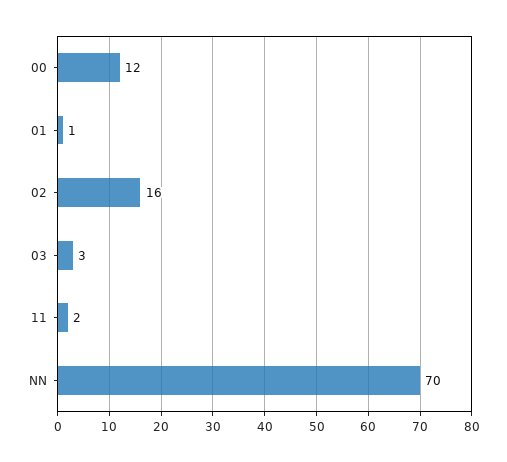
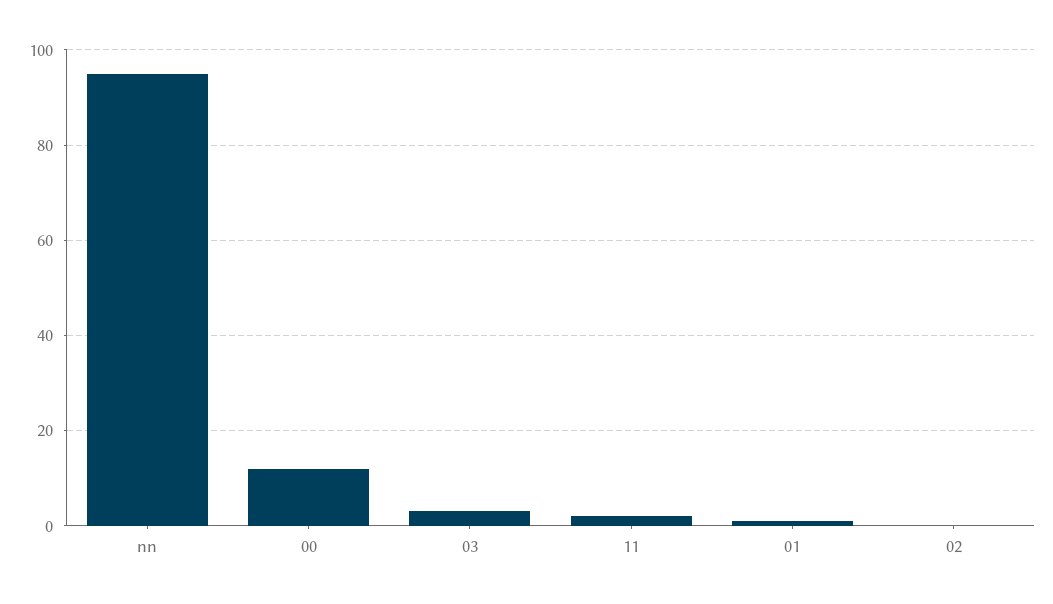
02: 16 -> 0
NN: 70 -> 95

